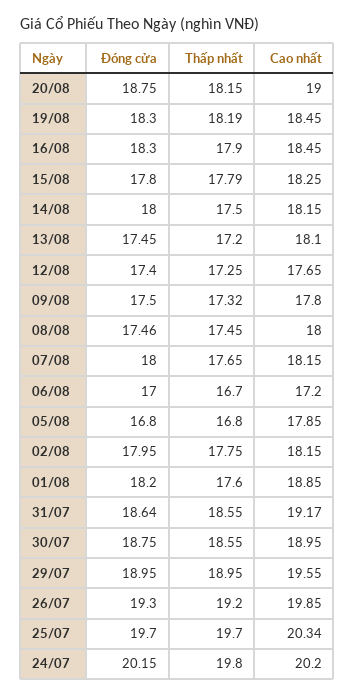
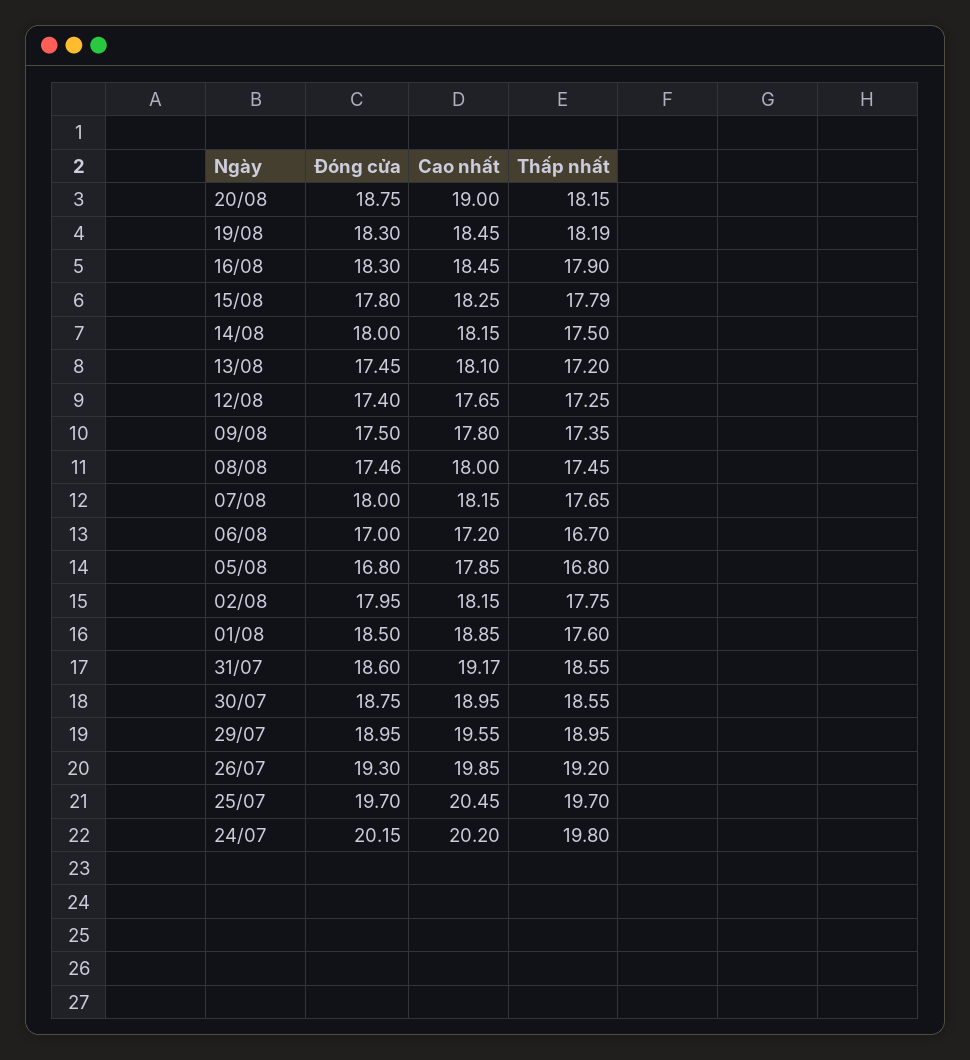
Thấp nhất, 09/08: 17.32 -> 17.35
Đóng cửa, 01/08: 18.2 -> 18.5
Đóng cửa, 31/07: 18.64 -> 18.6
Cao nhất, 25/07: 20.34 -> 20.45

